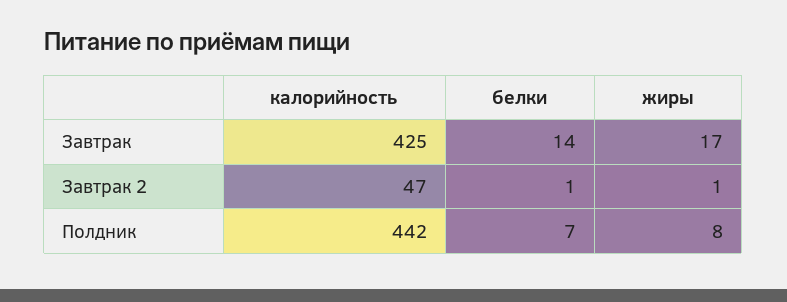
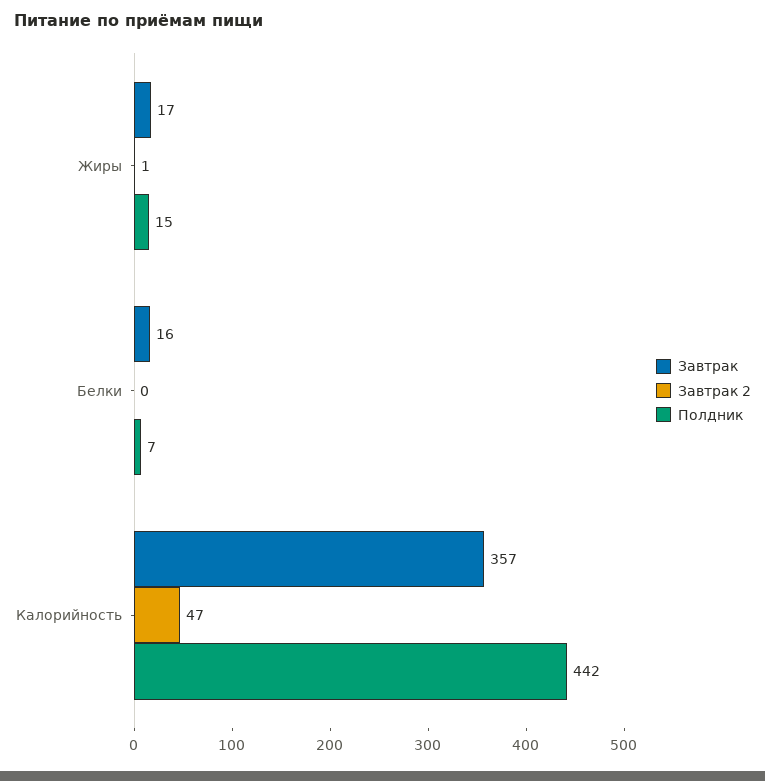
Завтрак, калорийность: 425 -> 357
Завтрак, белки: 14 -> 16
Завтрак 2, белки: 1 -> 0
Полдник, жиры: 8 -> 15

